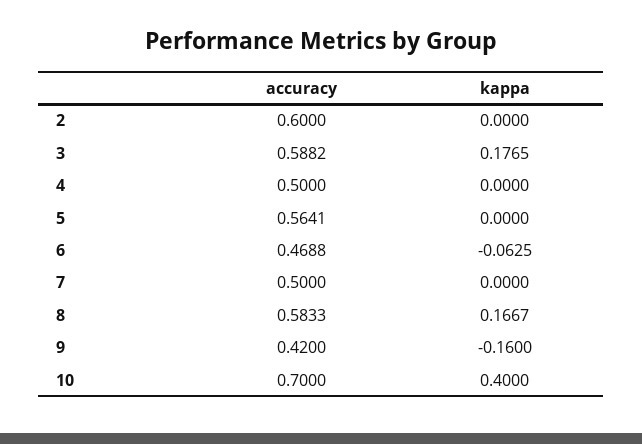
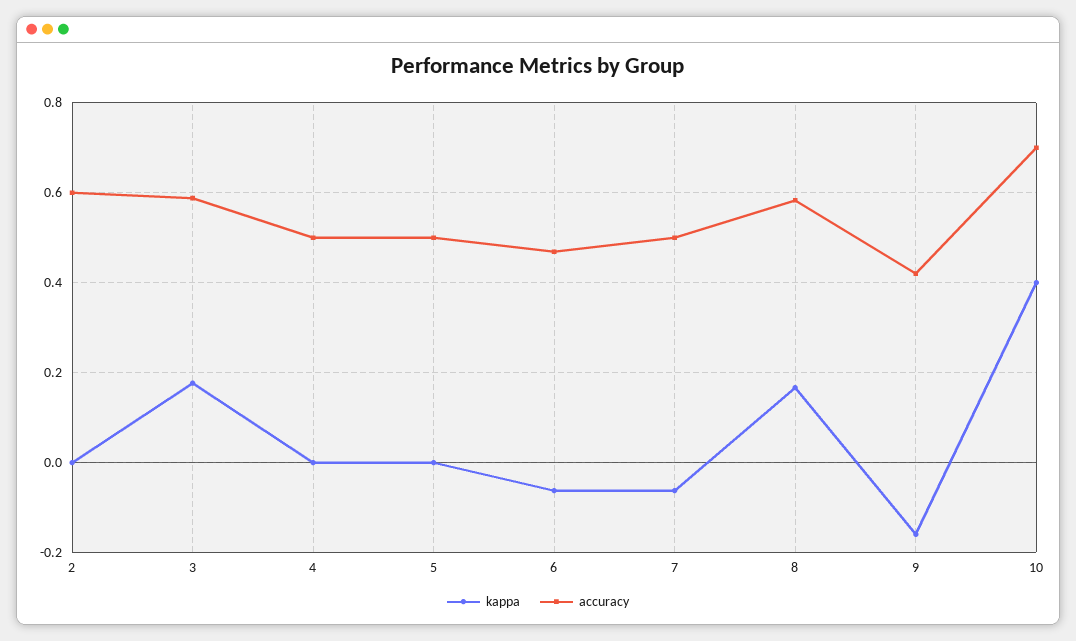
accuracy, 5: 0.5641 -> 0.5
kappa, 7: 0 -> -0.06

